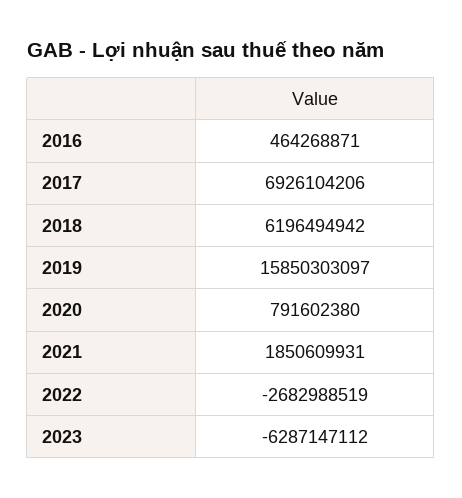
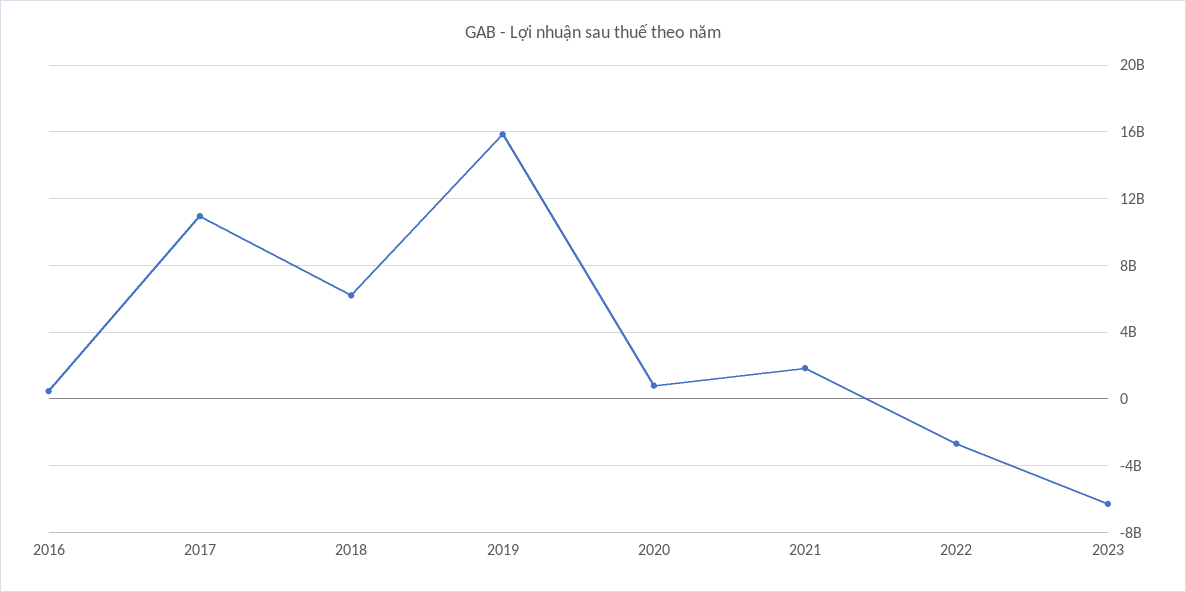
2017: 6926104206 -> 11000000000

